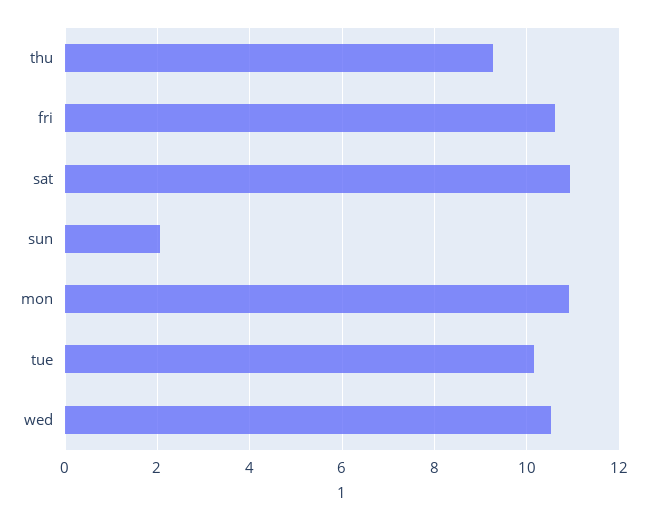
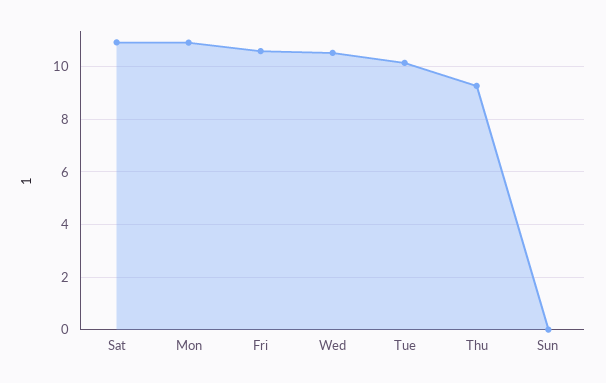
sun: 2 -> 0

